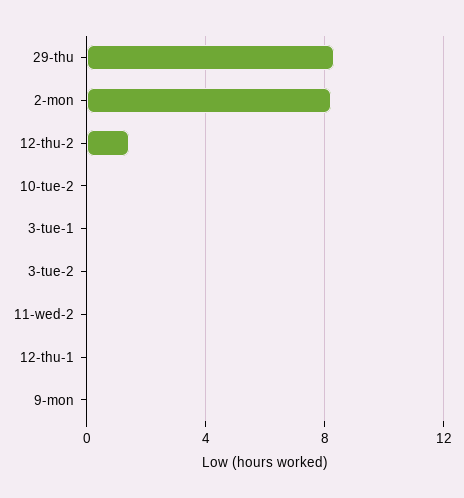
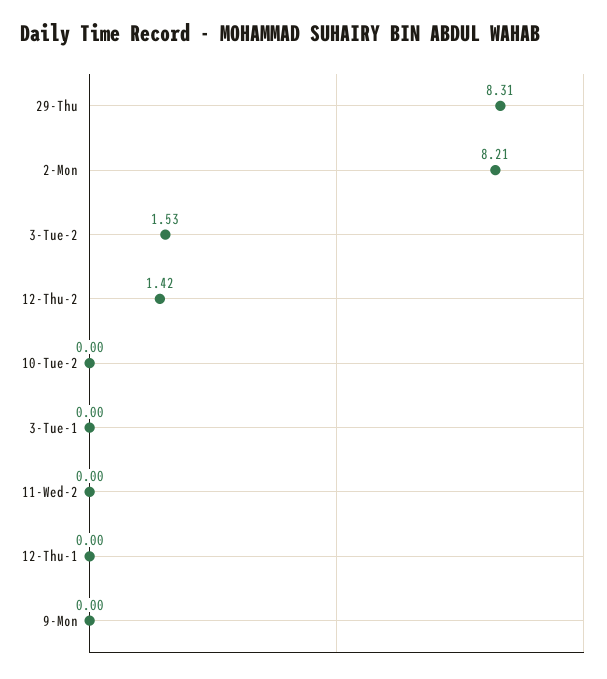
3-tue-2: 0 -> 1.53

